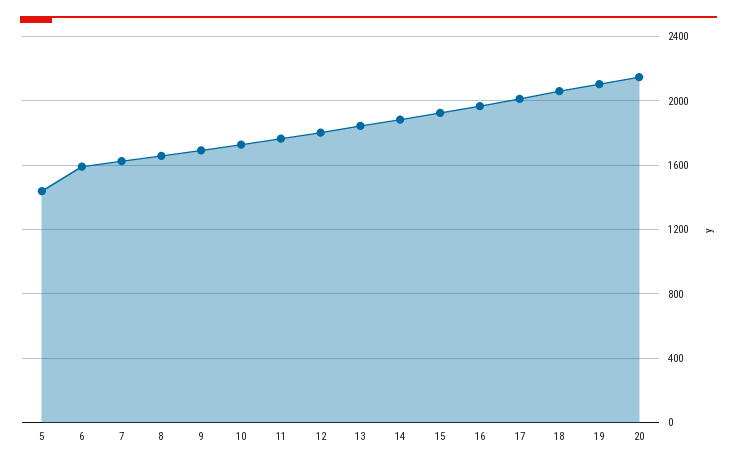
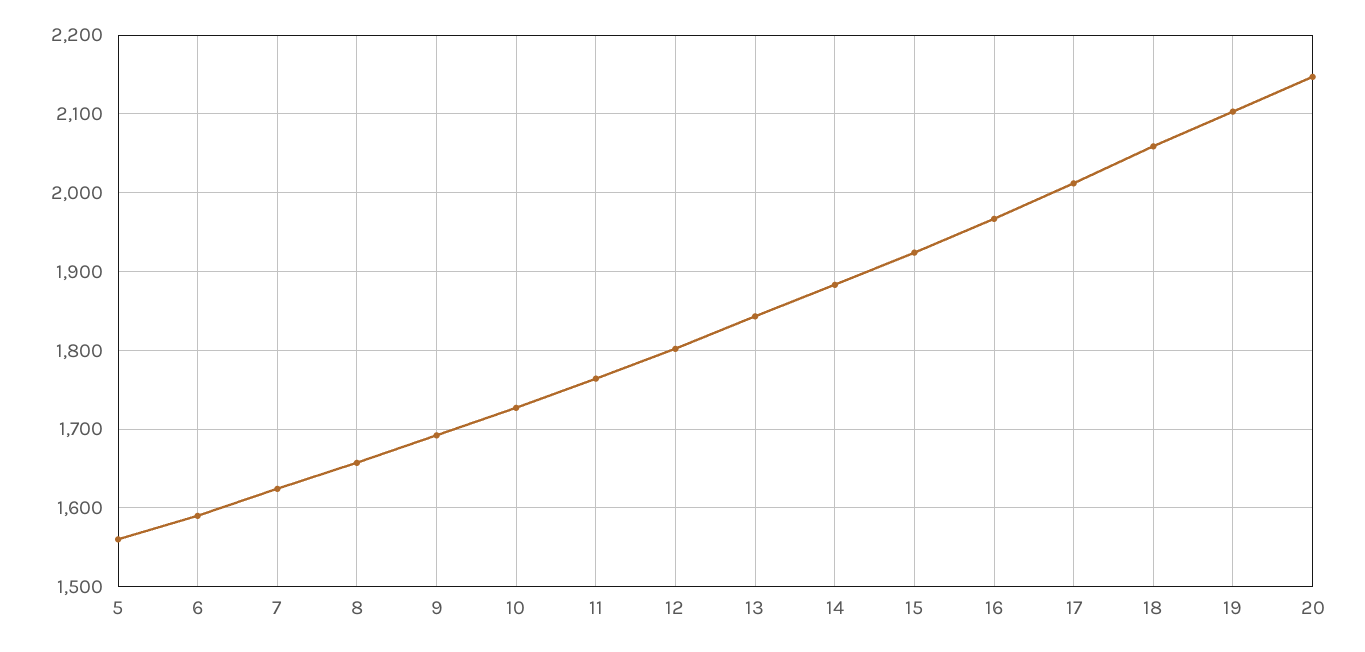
5: 1450 -> 1560

